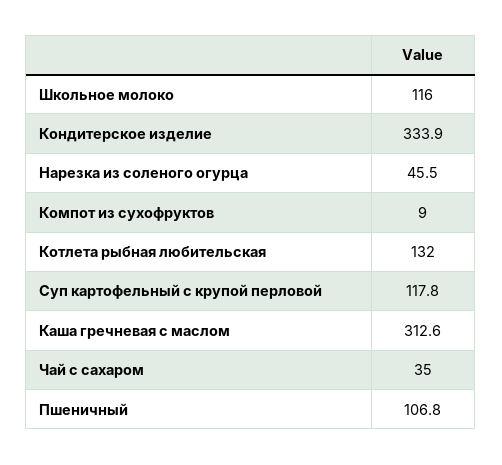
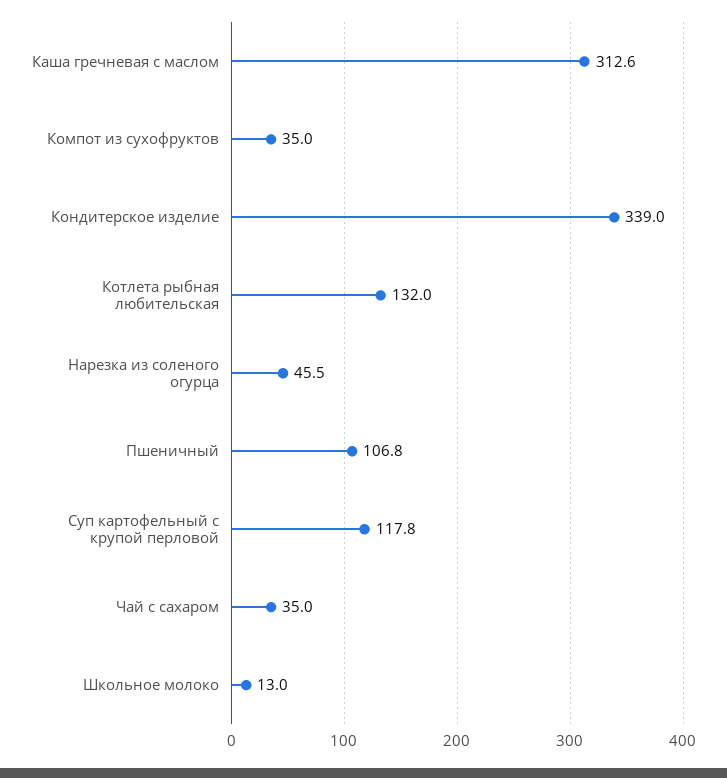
Школьное молоко: 116 -> 13
Кондитерское изделие: 333.9 -> 339
Компот из сухофруктов: 9 -> 35

